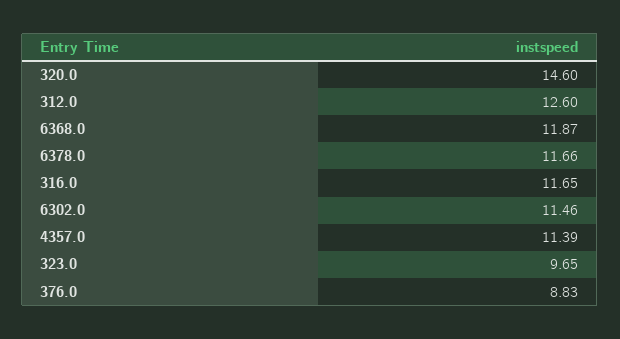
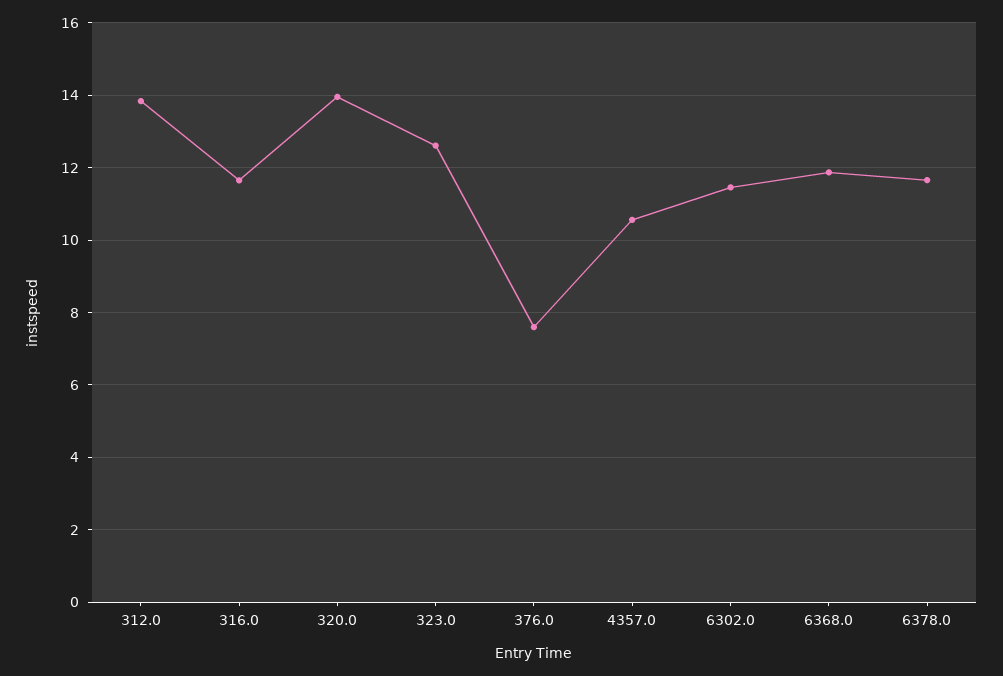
320.0: 14.6 -> 14
312.0: 12.6 -> 13.8
4357.0: 11.39 -> 10.6
323.0: 9.65 -> 12.6
376.0: 8.83 -> 7.6

